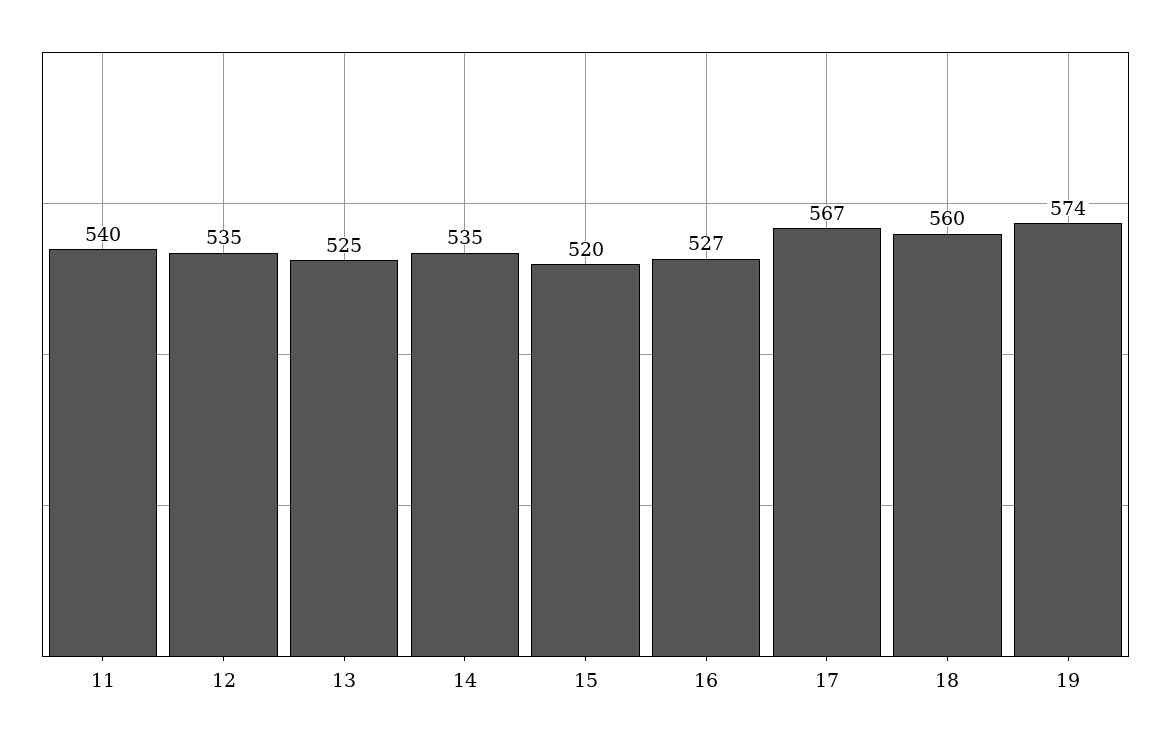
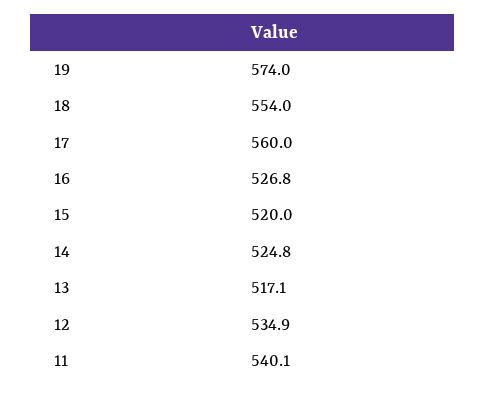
13: 525 -> 517.1
14: 535 -> 524.8
17: 567 -> 560
18: 560 -> 554

